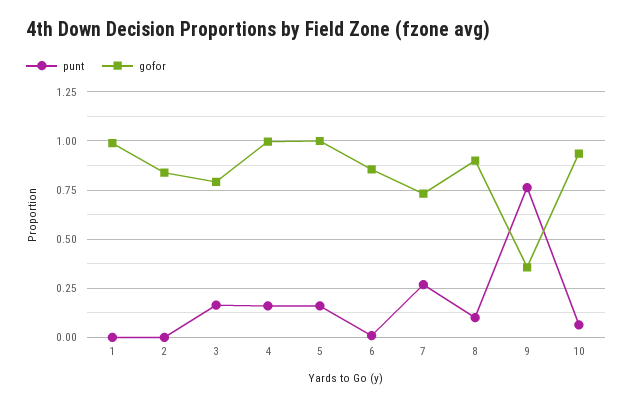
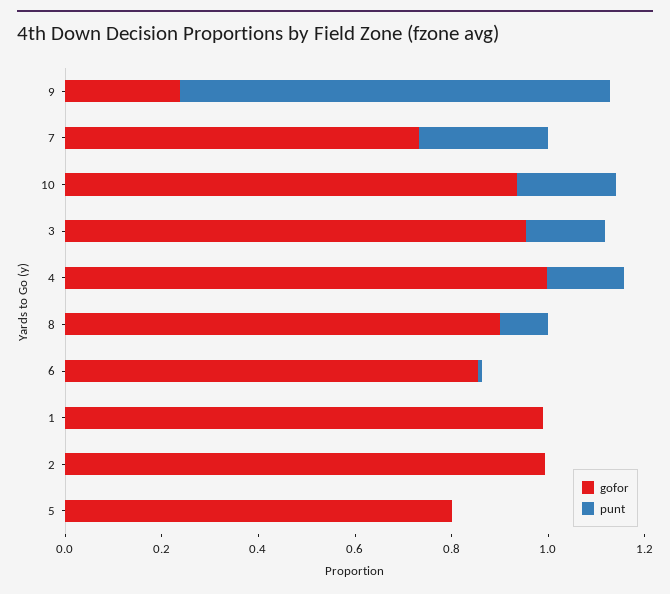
gofor, 2: 0.85 -> 1
gofor, 3: 0.8 -> 0.95
punt, 5: 0.15 -> 0
gofor, 5: 1 -> 0.8
punt, 9: 0.75 -> 0.9
gofor, 9: 0.35 -> 0.25
punt, 10: 0.05 -> 0.2

